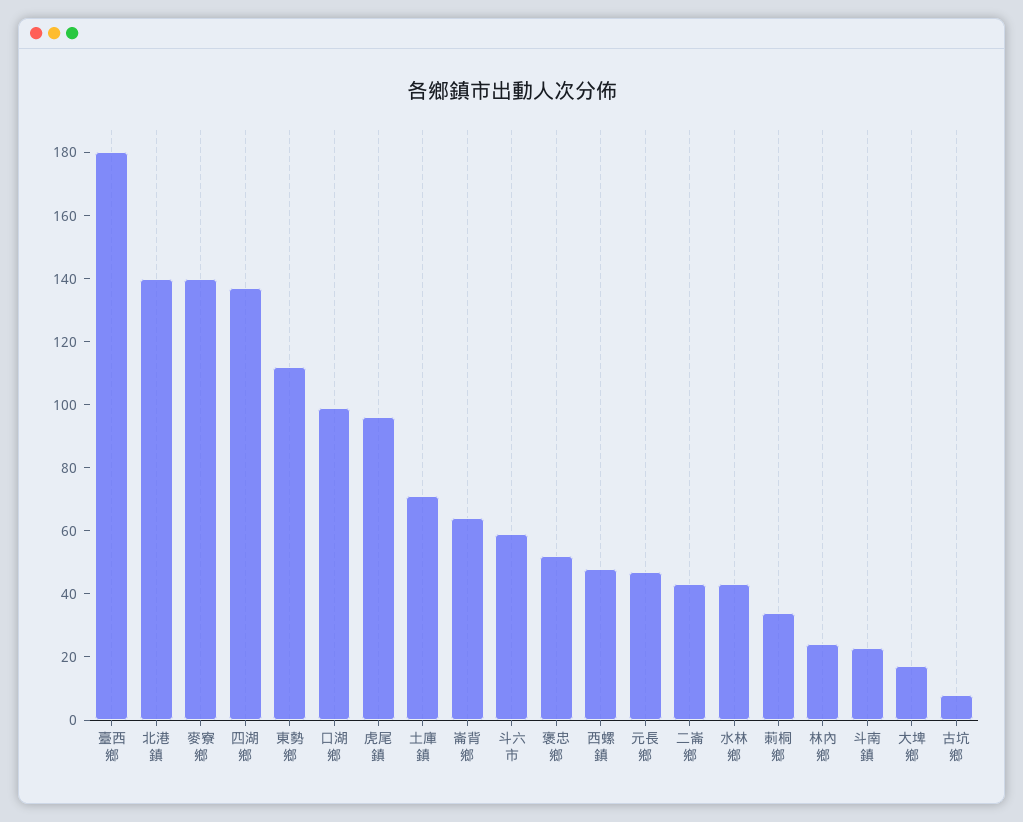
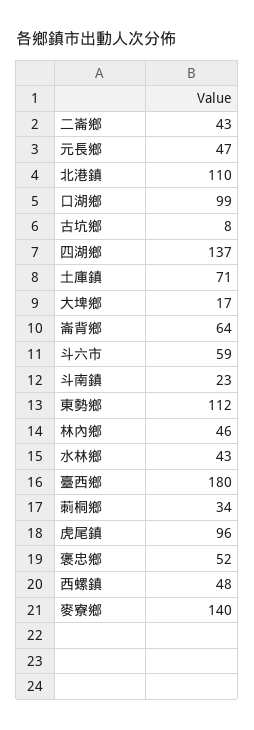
北港鎮: 140 -> 110
林內鄉: 25 -> 46

